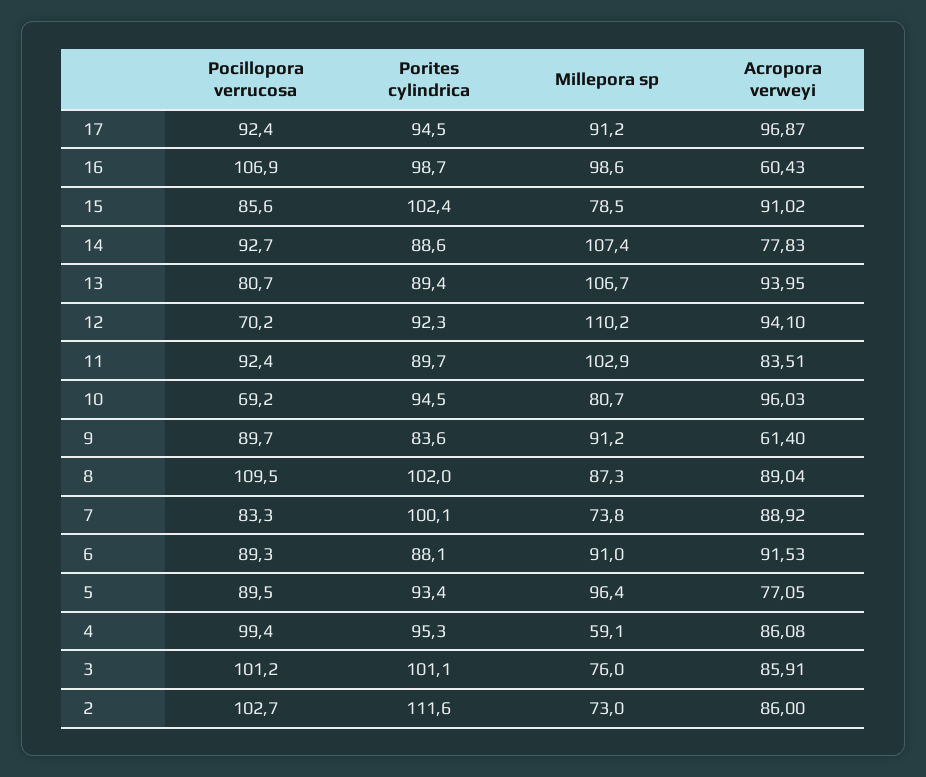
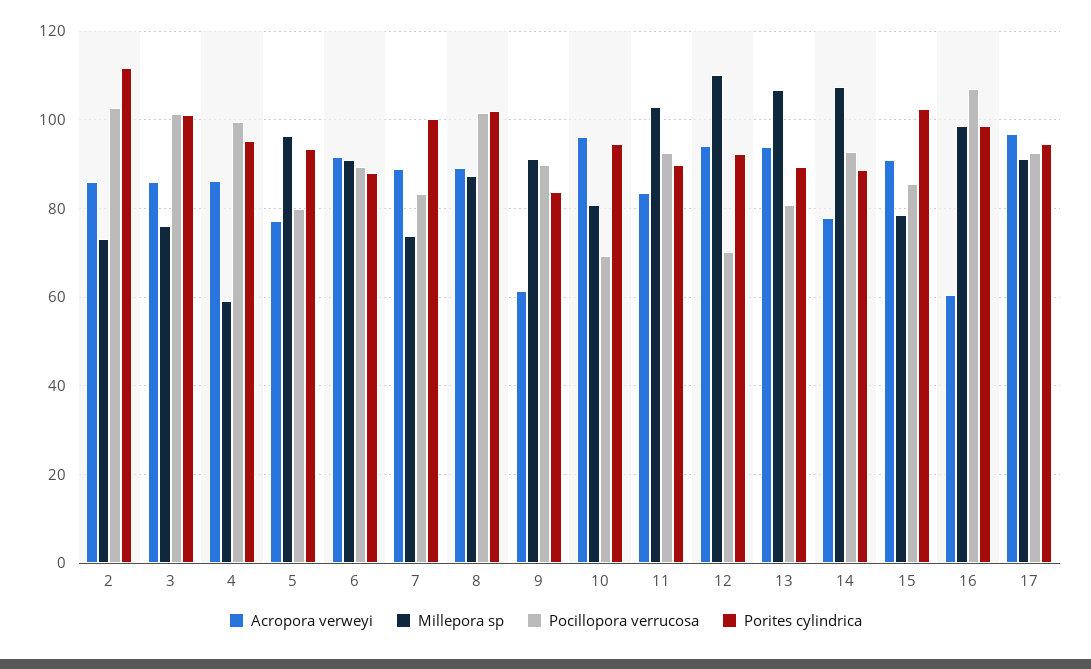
Pocillopora verrucosa, 8: 109.5 -> 102
Pocillopora verrucosa, 5: 89.5 -> 80

